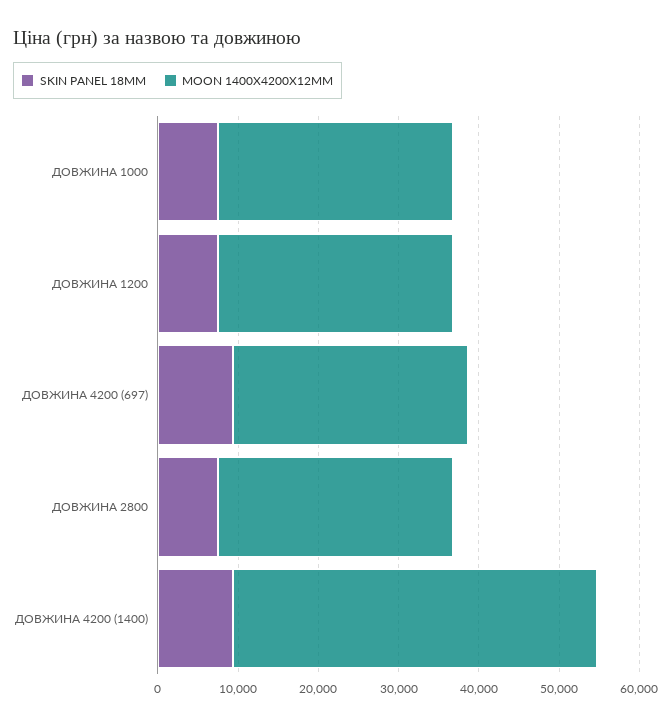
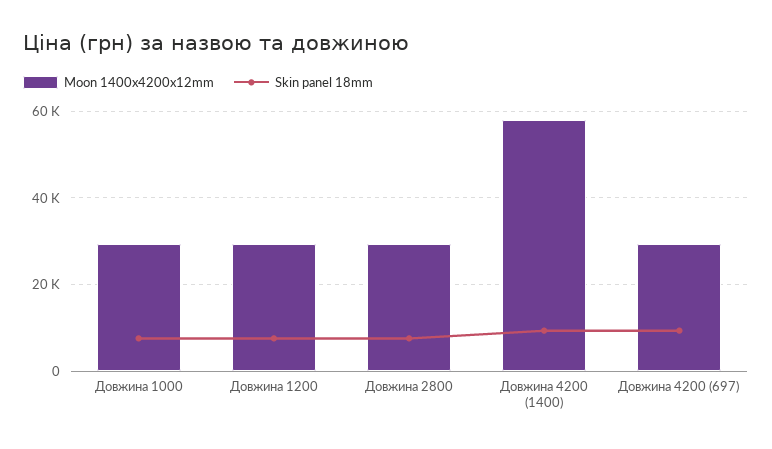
MOON 1400X4200X12MM, ДОВЖИНА 4200 (1400): 46000 -> 58000

